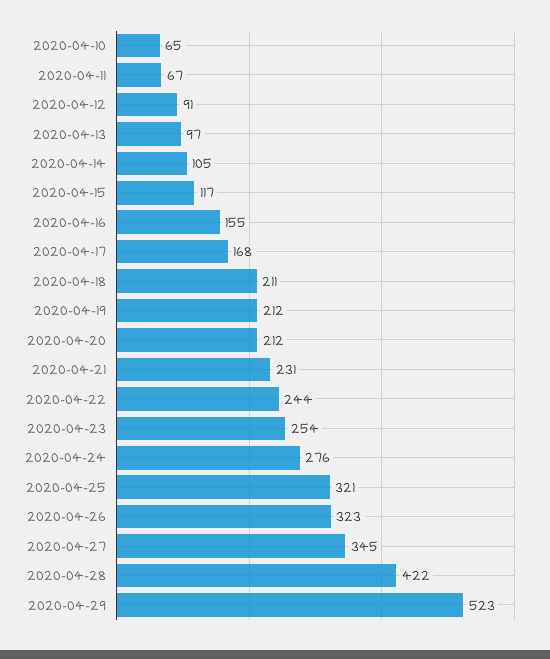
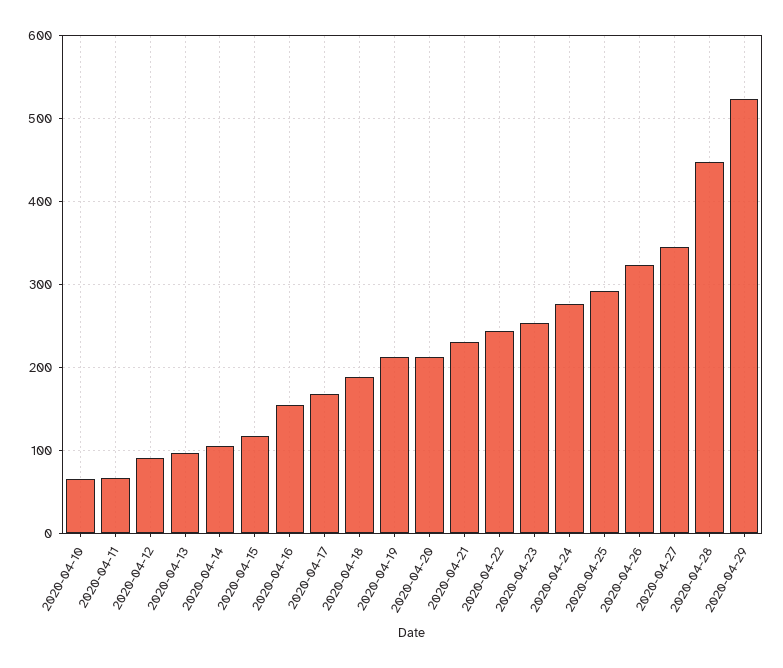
2020-04-18: 211 -> 190
2020-04-25: 321 -> 290
2020-04-28: 422 -> 450

